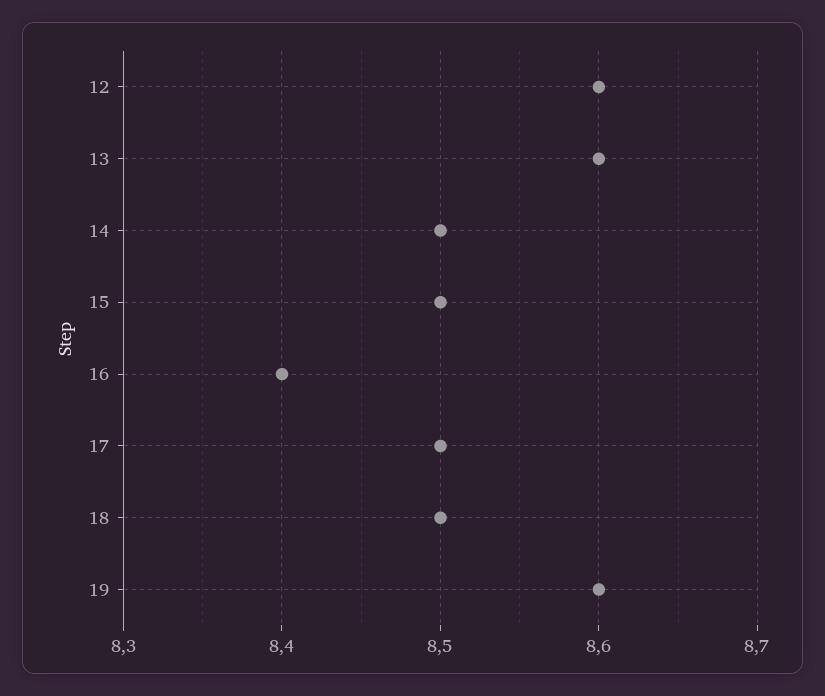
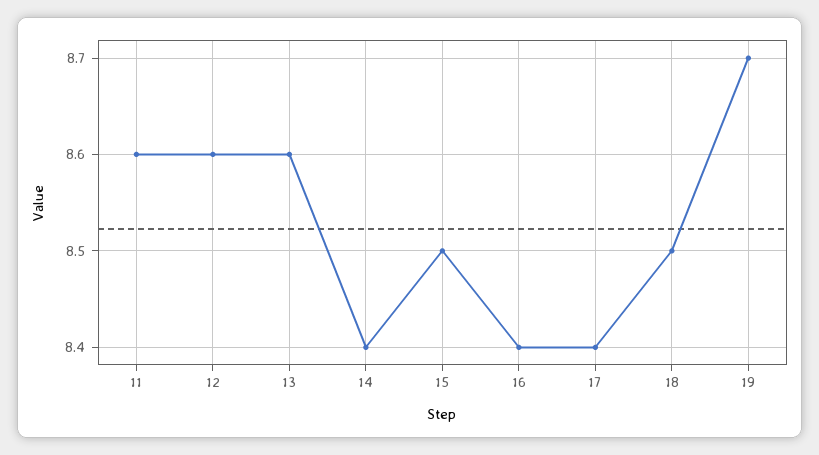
14: 8.5 -> 8.4
17: 8.5 -> 8.4
19: 8.6 -> 8.7
11: none -> 8.6

